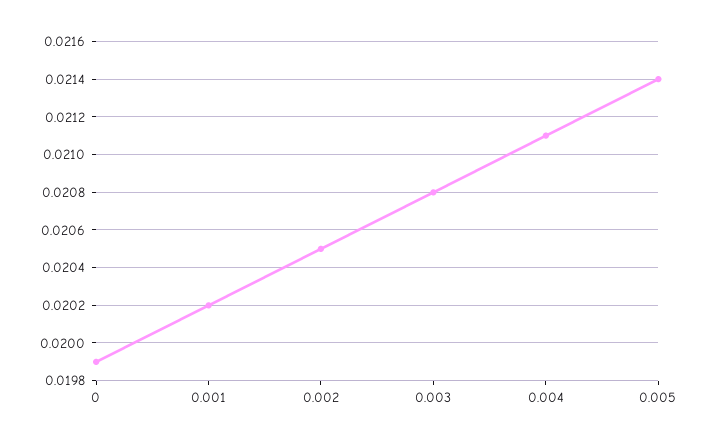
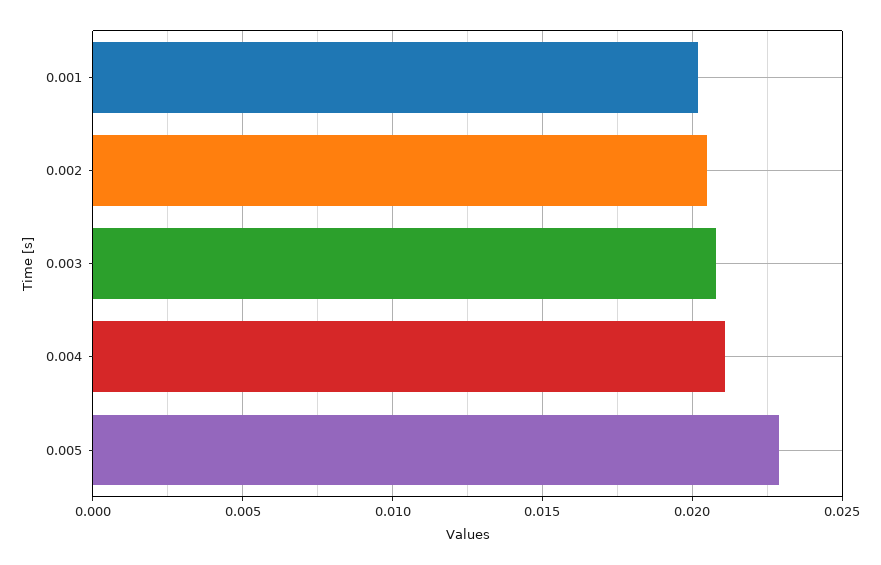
0: 0.0199 -> none
0.005: 0.0214 -> 0.023

